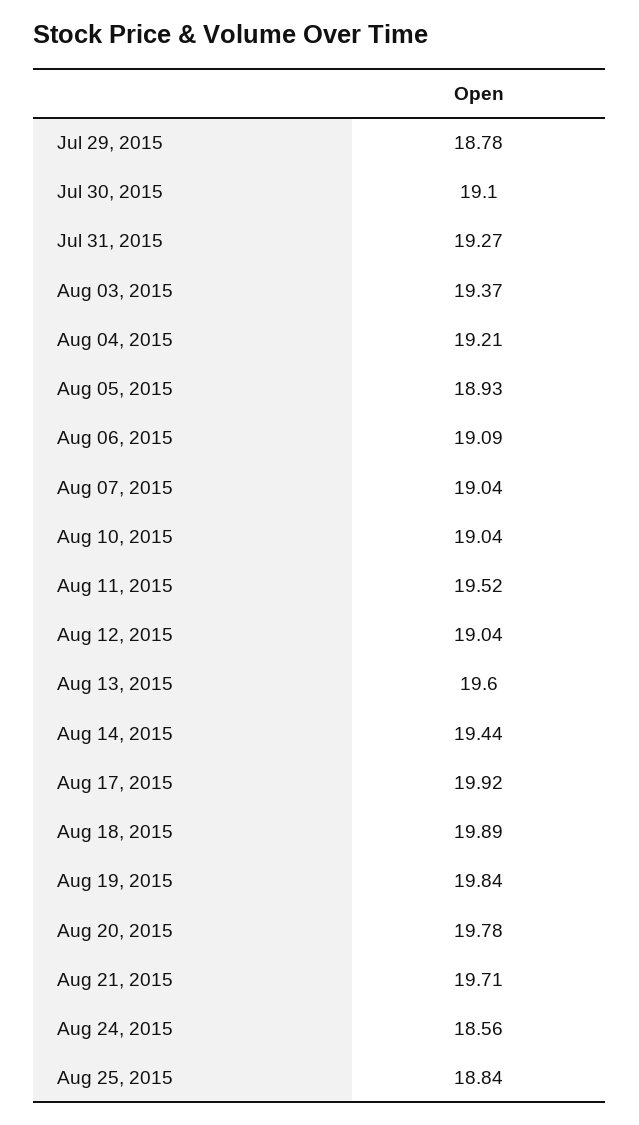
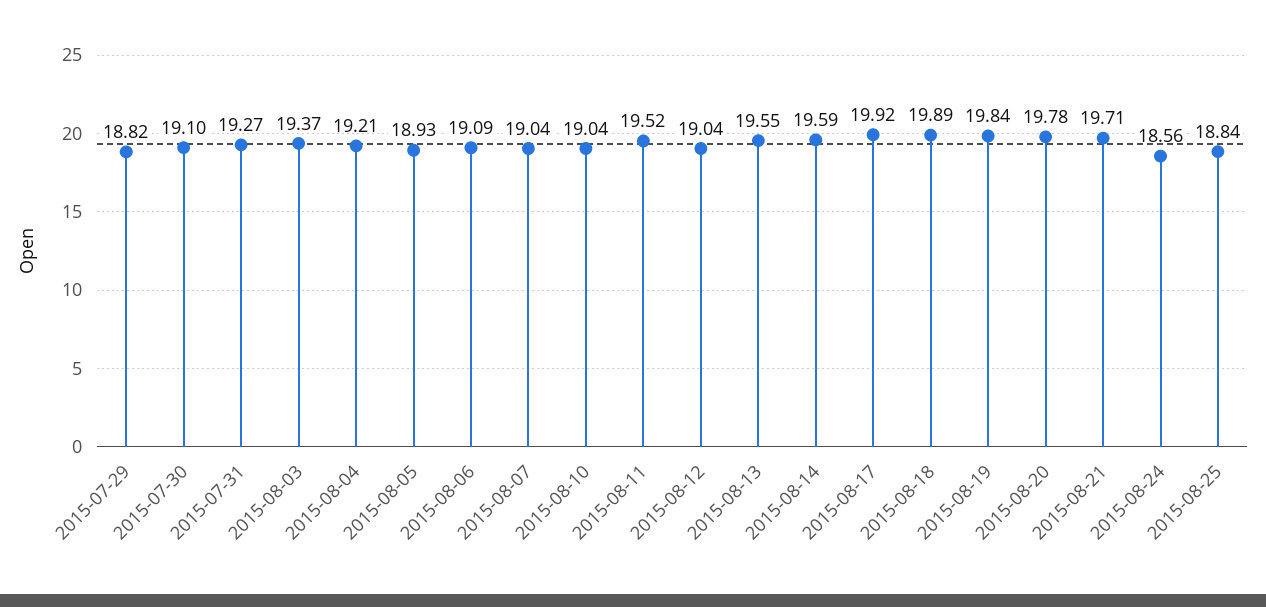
Jul 29, 2015: 18.78 -> 18.82
Aug 13, 2015: 19.6 -> 19.55
Aug 14, 2015: 19.44 -> 19.59

